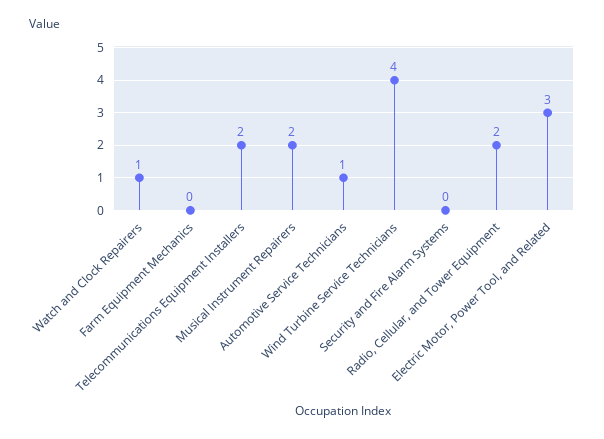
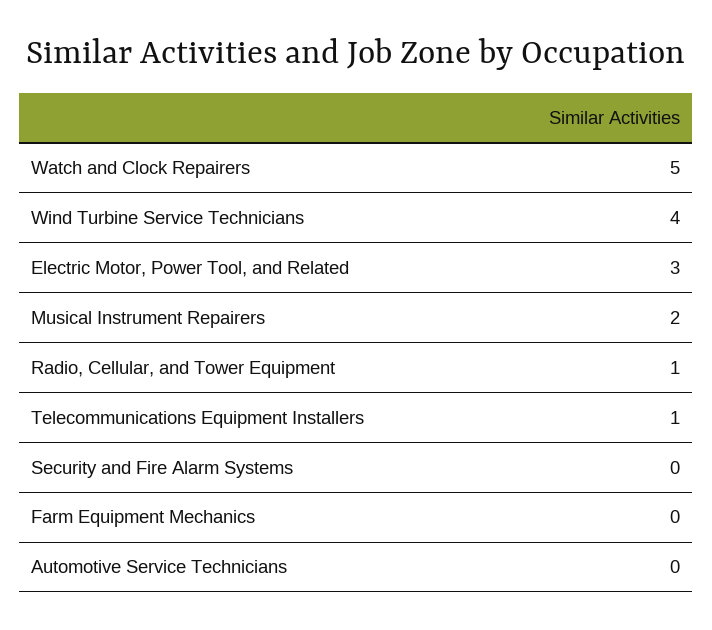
Watch and Clock Repairers: 1 -> 5
Telecommunications Equipment Installers: 2 -> 1
Automotive Service Technicians: 1 -> 0
Radio, Cellular, and Tower Equipment: 2 -> 1

